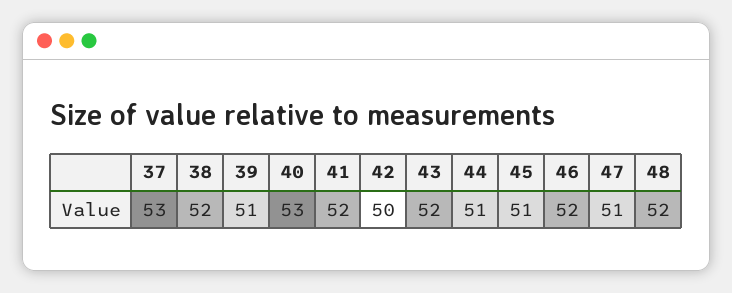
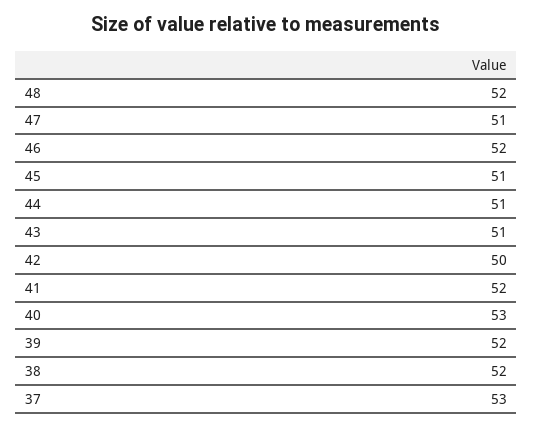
39: 51 -> 52
43: 52 -> 51

